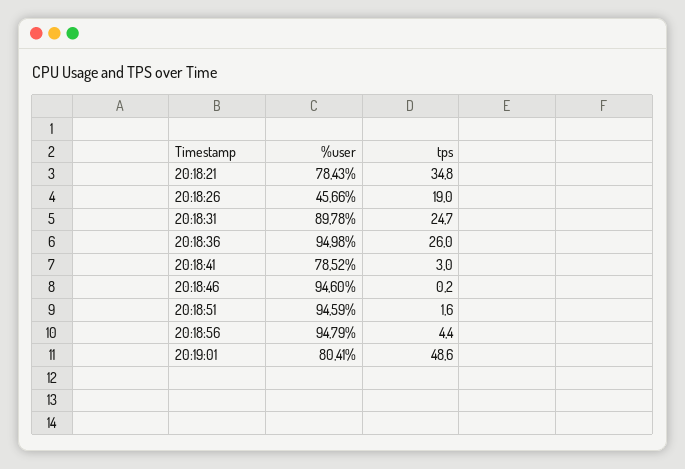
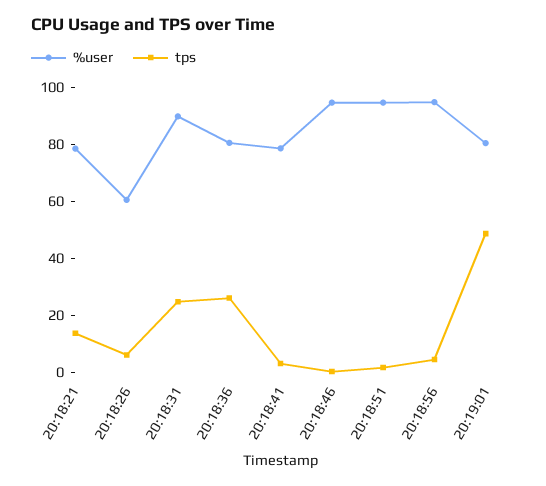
tps, 20:18:21: 34.8 -> 15
%user, 20:18:26: 45.66 -> 60
tps, 20:18:26: 19 -> 5
%user, 20:18:36: 94.98 -> 80

